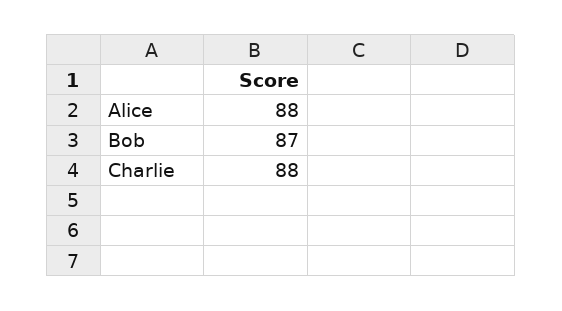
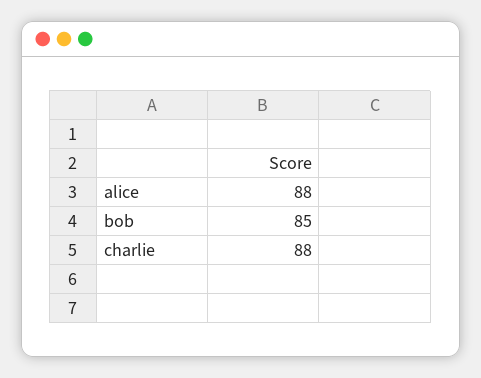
Bob: 87 -> 85

